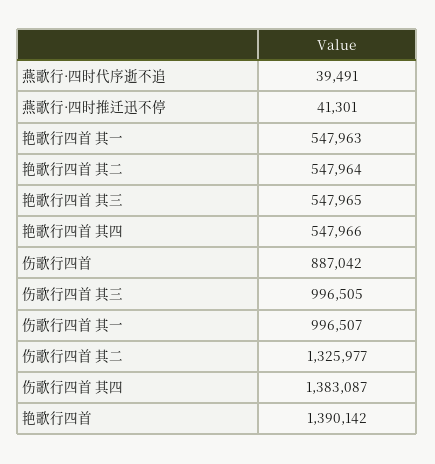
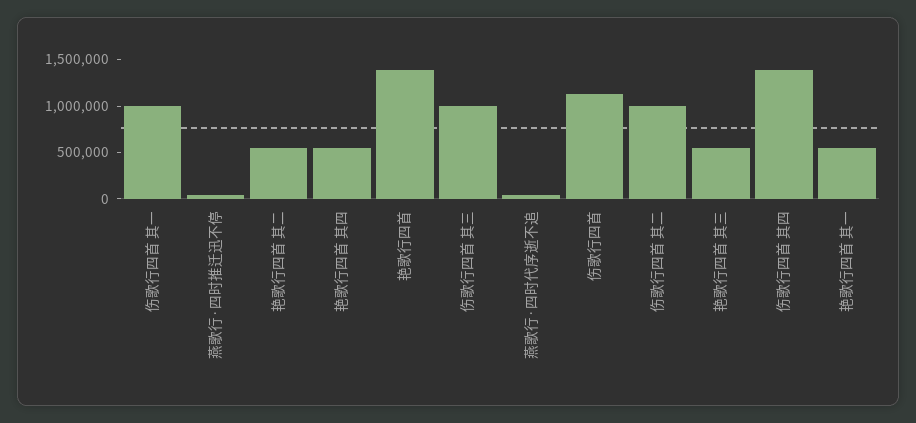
伤歌行四首: 887042 -> 1100000
伤歌行四首 其二: 1325977 -> 1000000

